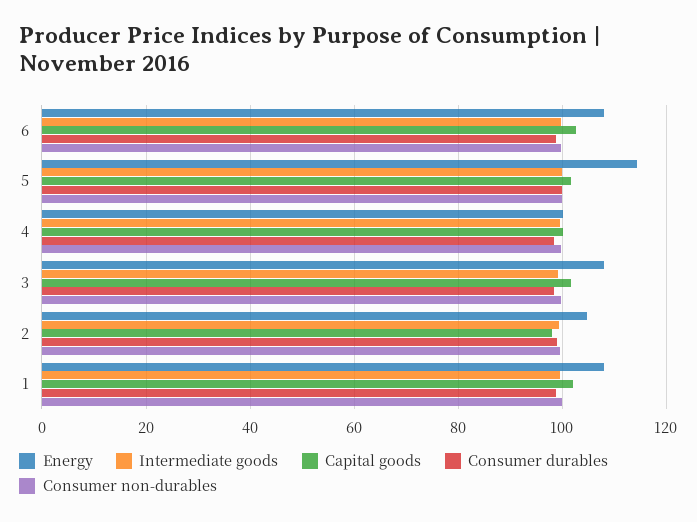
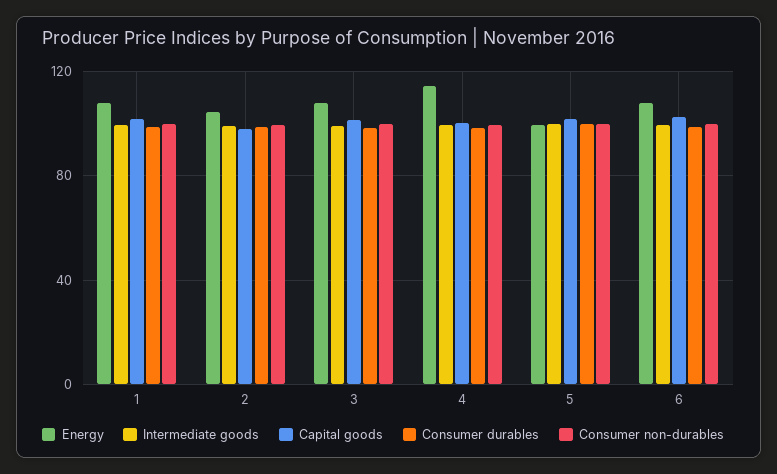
Energy, 5: 114 -> 100
Energy, 4: 100 -> 115

